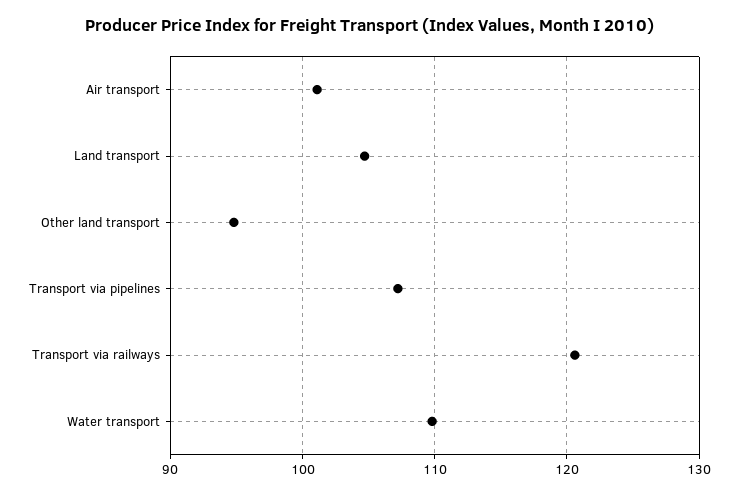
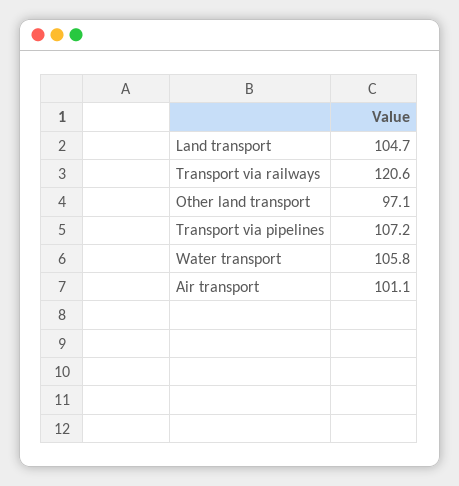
Other land transport: 95 -> 97.1
Water transport: 110 -> 105.8

